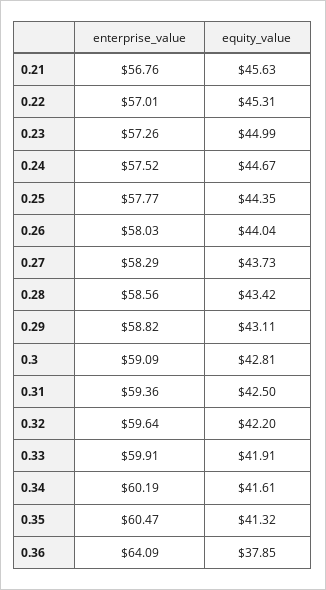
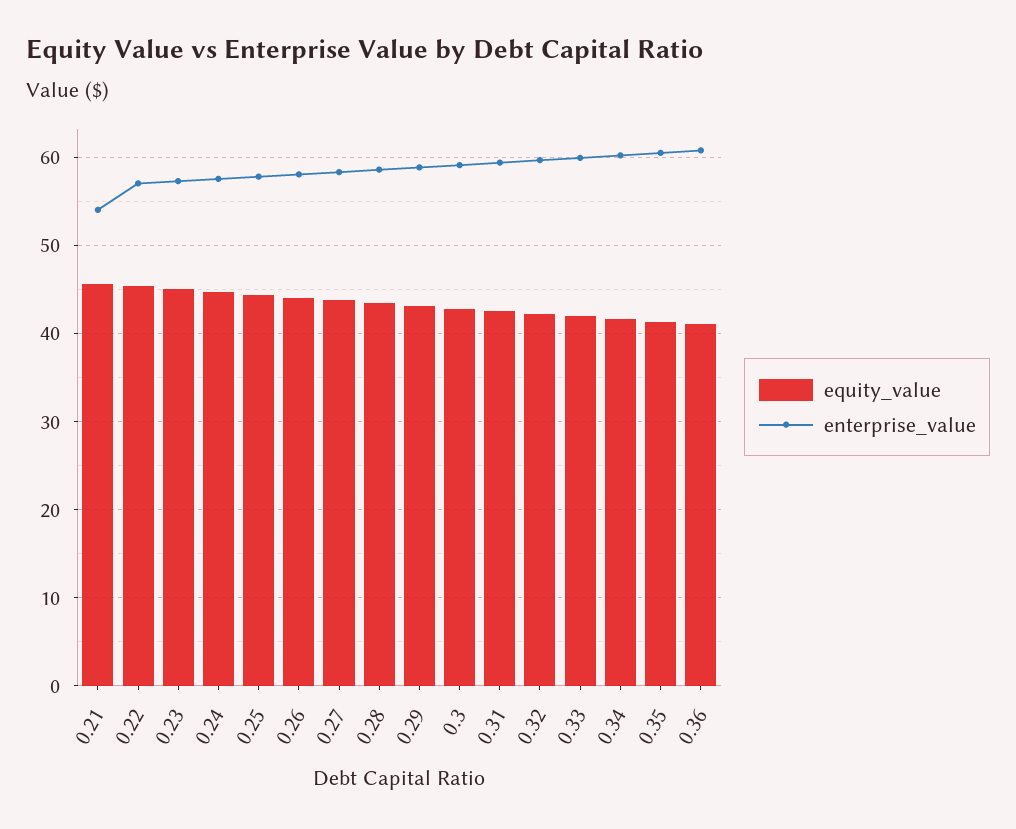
enterprise_value, 0.21: 56.76 -> 54
enterprise_value, 0.36: 64.09 -> 61
equity_value, 0.36: 37.85 -> 41

